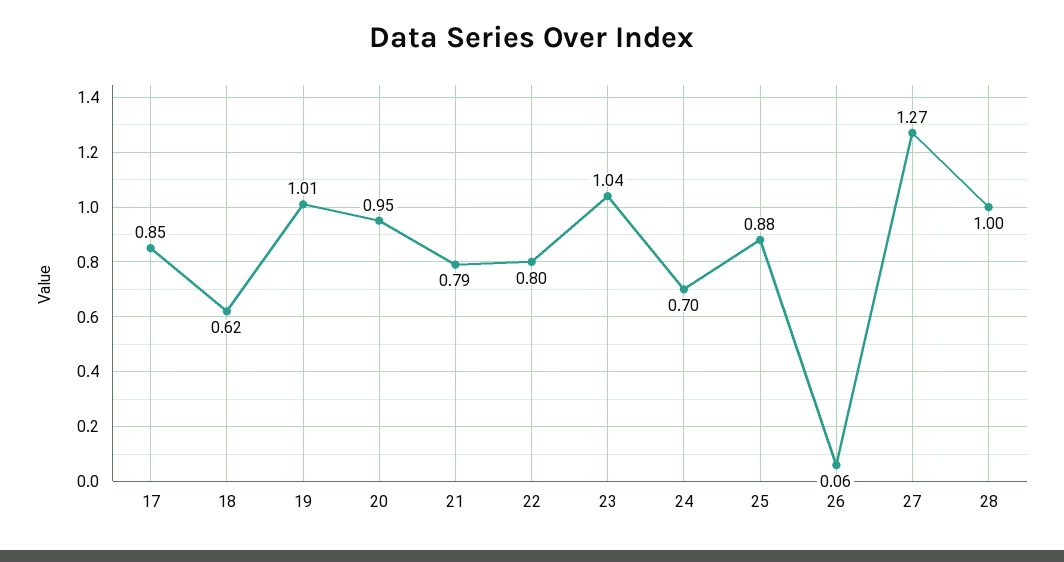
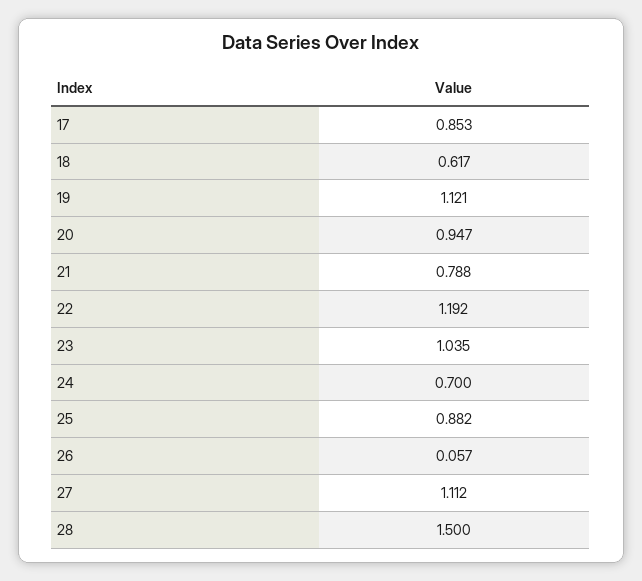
19: 1.01 -> 1.121
22: 0.8 -> 1.192
27: 1.27 -> 1.112
28: 1 -> 1.5

